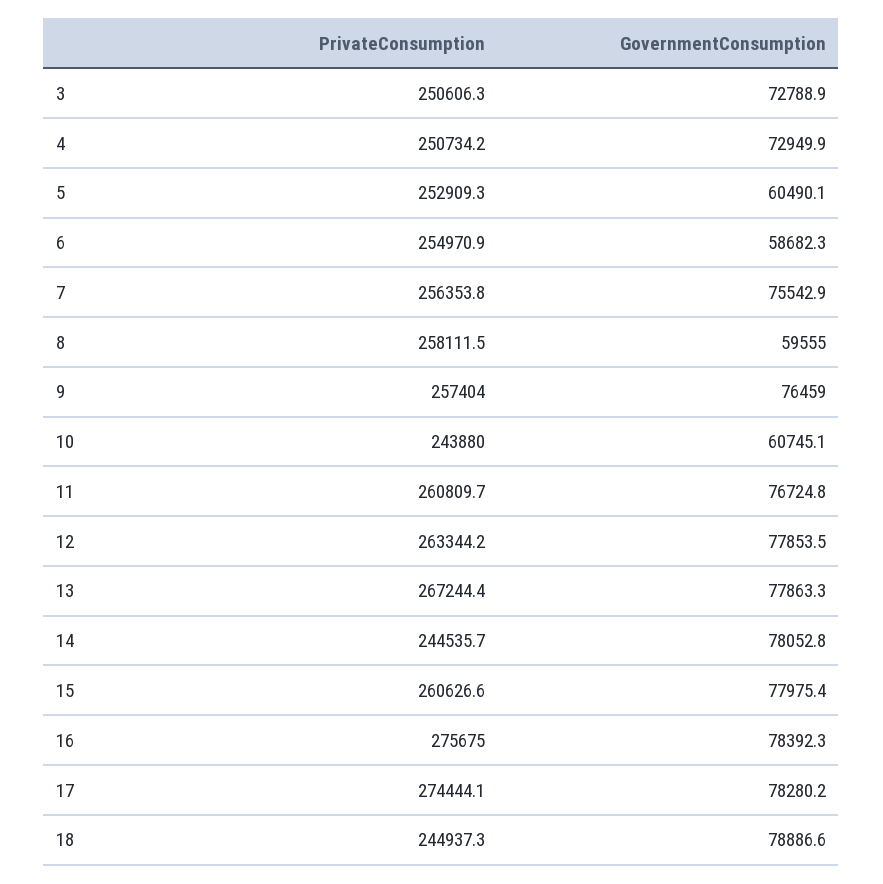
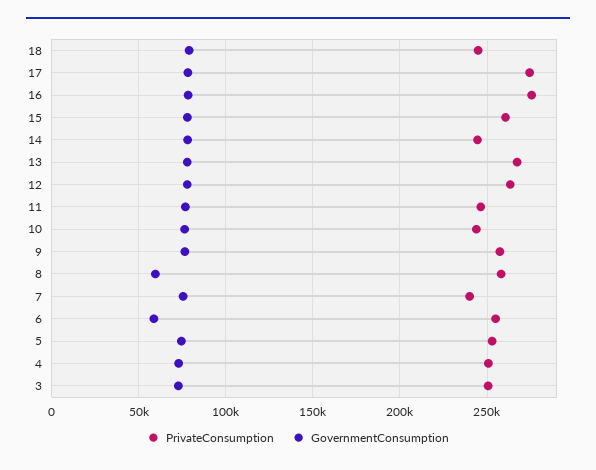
GovernmentConsumption, 5: 60490.1 -> 75000
PrivateConsumption, 7: 256353.8 -> 240000
GovernmentConsumption, 10: 60745.1 -> 75000
PrivateConsumption, 11: 260809.7 -> 245000

